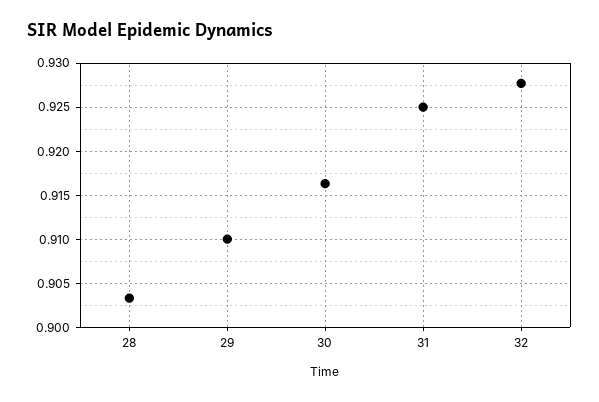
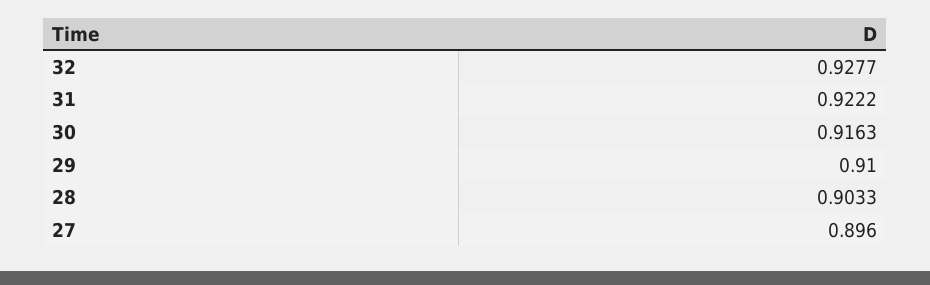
31: 0.925 -> 0.9222
27: none -> 0.896

